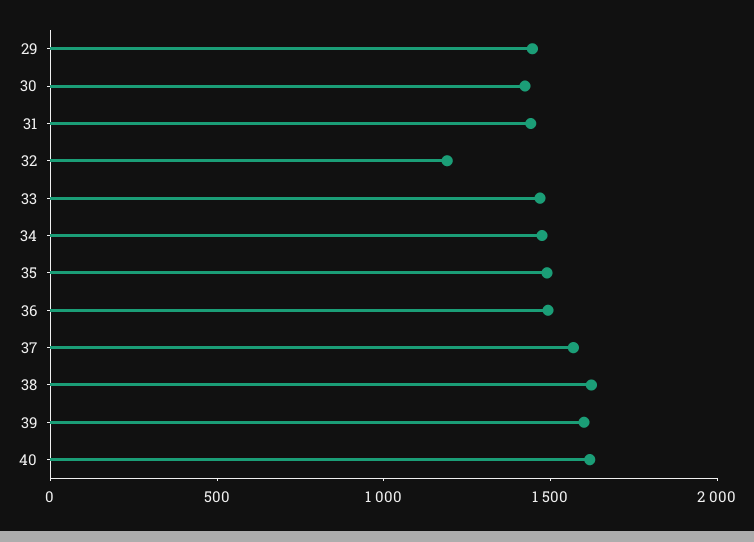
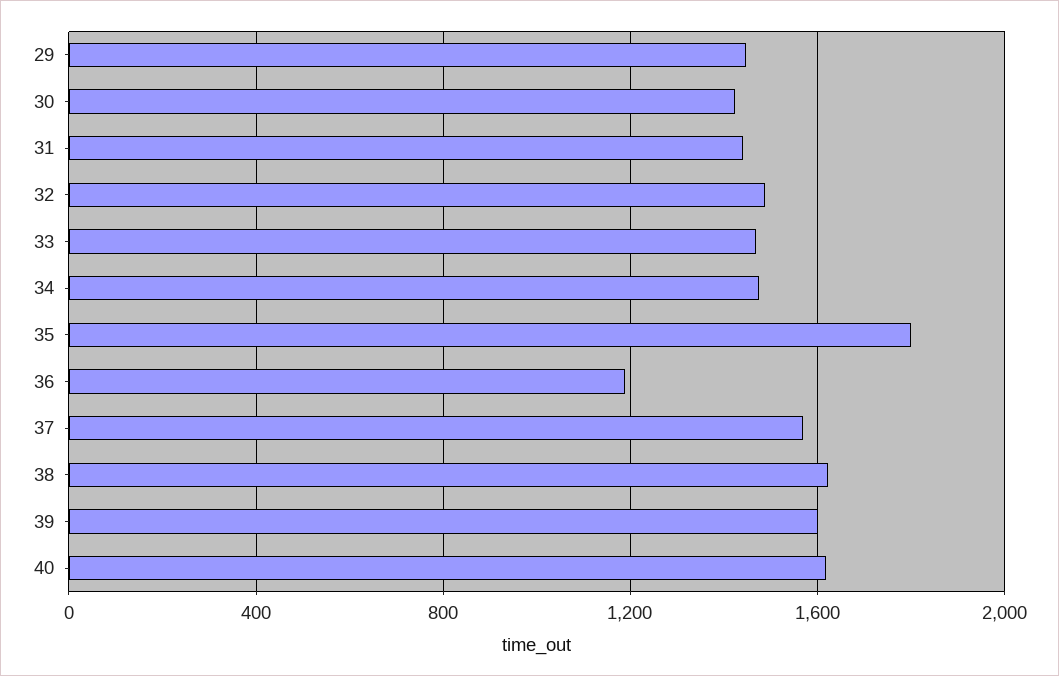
32: 1200 -> 1500
35: 1500 -> 1800
36: 1500 -> 1200

